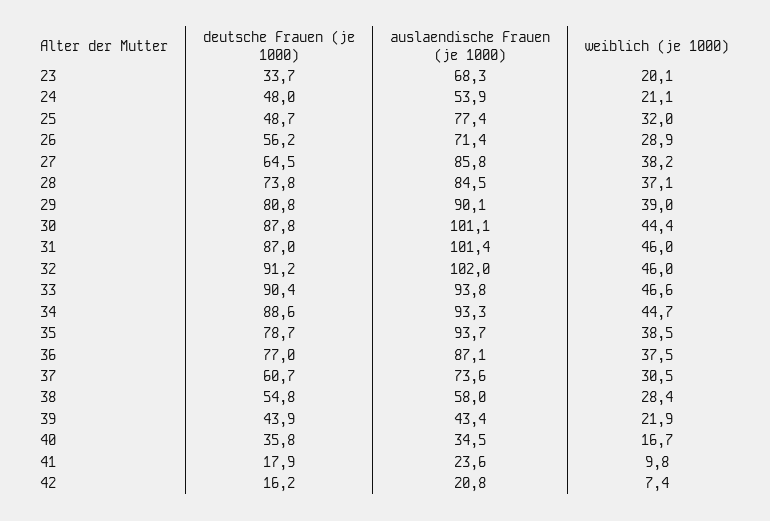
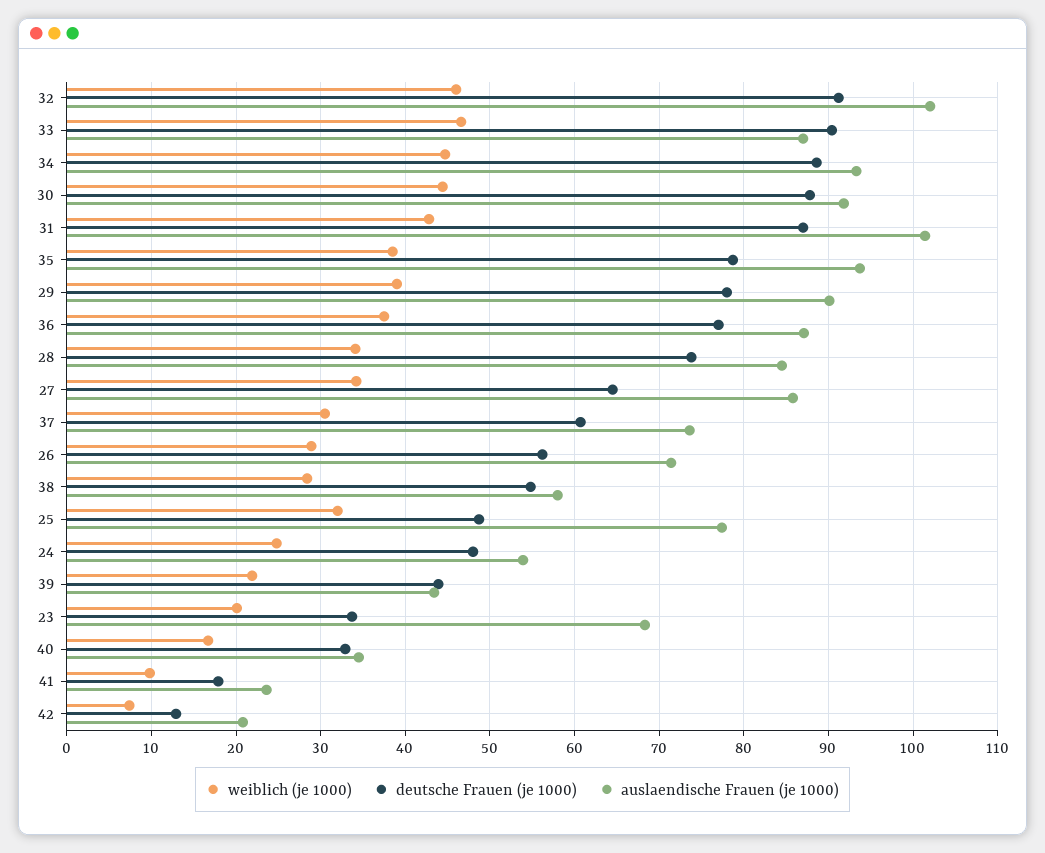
weiblich (je 1000), 24: 21.1 -> 25
weiblich (je 1000), 27: 38.2 -> 34
weiblich (je 1000), 28: 37.1 -> 34
deutsche Frauen (je 1000), 29: 80.8 -> 78
auslaendische Frauen (je 1000), 30: 101.1 -> 92
weiblich (je 1000), 31: 46 -> 43
auslaendische Frauen (je 1000), 33: 93.8 -> 87
deutsche Frauen (je 1000), 40: 35.8 -> 33
deutsche Frauen (je 1000), 42: 16.2 -> 13

